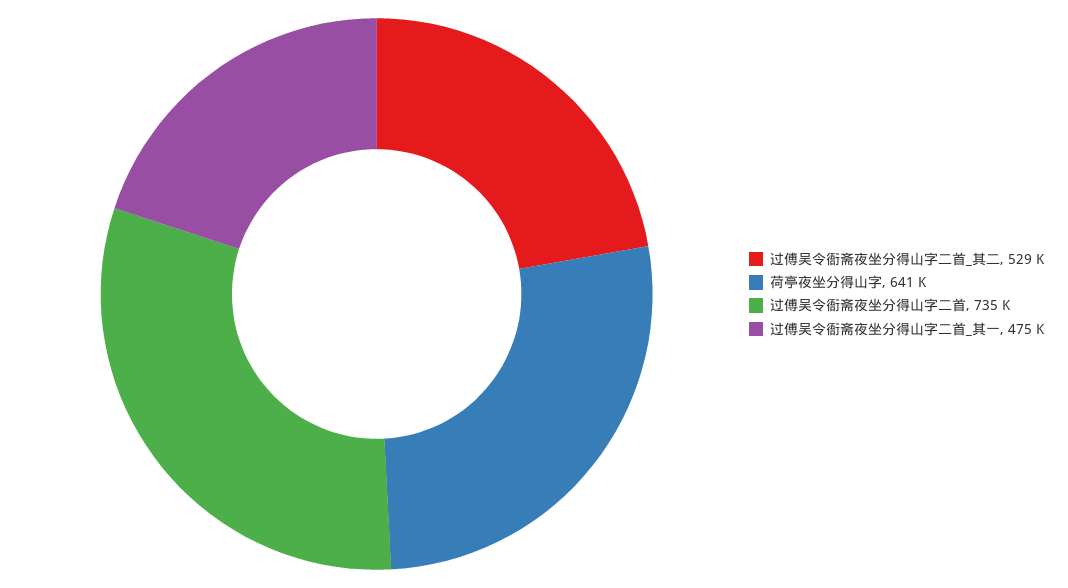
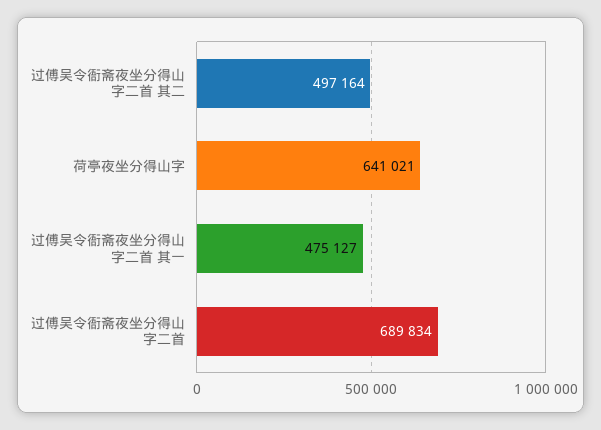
过傅吴令衙斋夜坐分得山字二首_其二: 529000 -> 497164
过傅吴令衙斋夜坐分得山字二首: 735000 -> 689834

